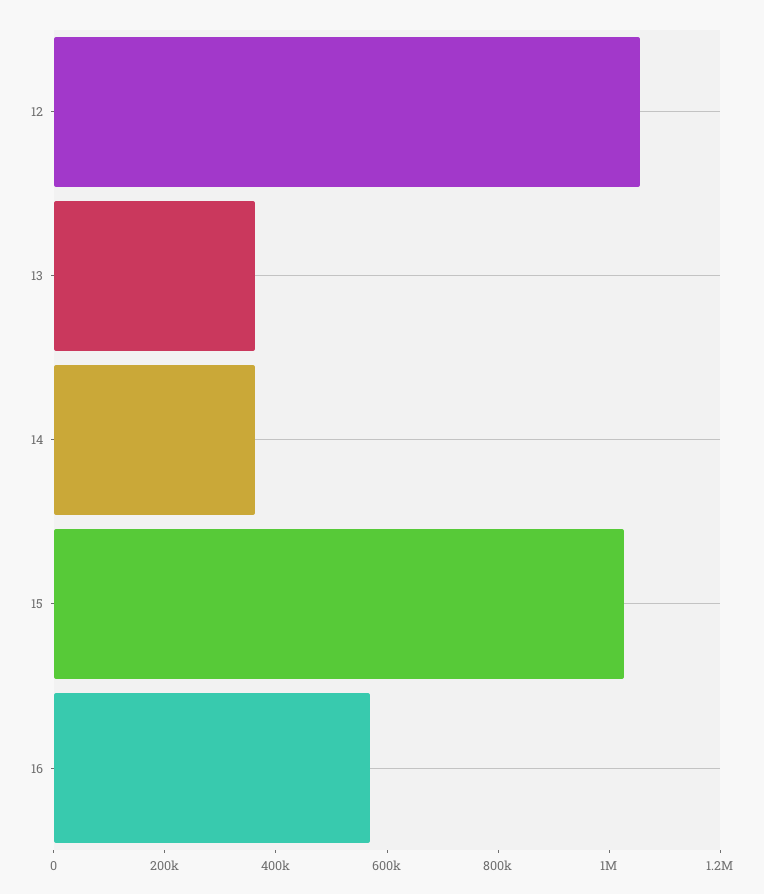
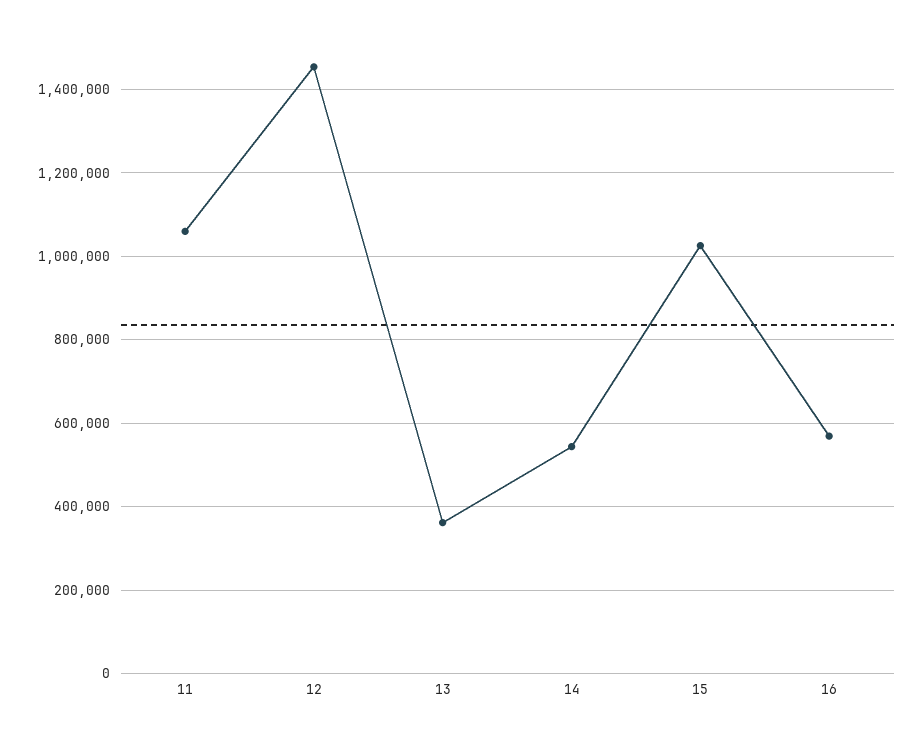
12: 1050000 -> 1460000
14: 350000 -> 540000
11: none -> 1060000

